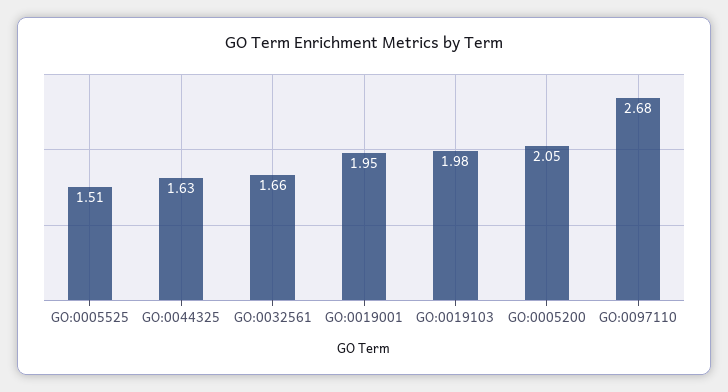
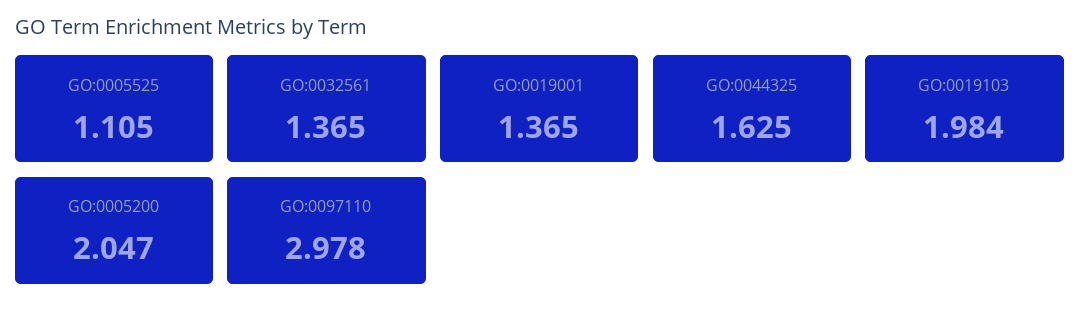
GO:0005525: 1.51 -> 1.105
GO:0032561: 1.66 -> 1.365
GO:0019001: 1.95 -> 1.365
GO:0097110: 2.68 -> 2.978

